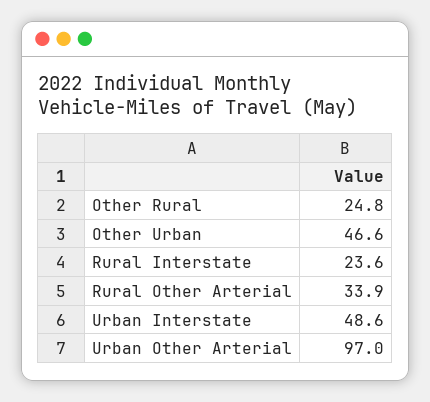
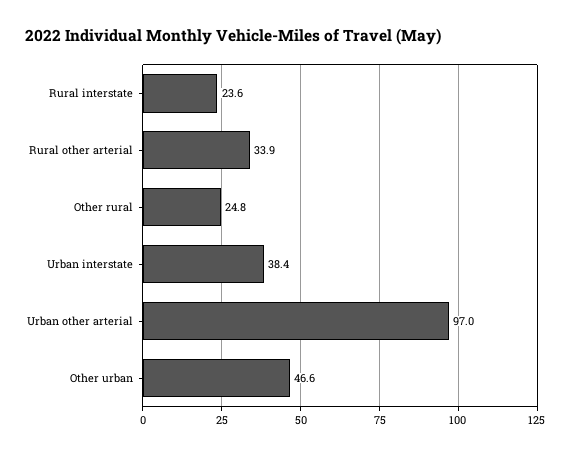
Urban Interstate: 48.6 -> 38.4

